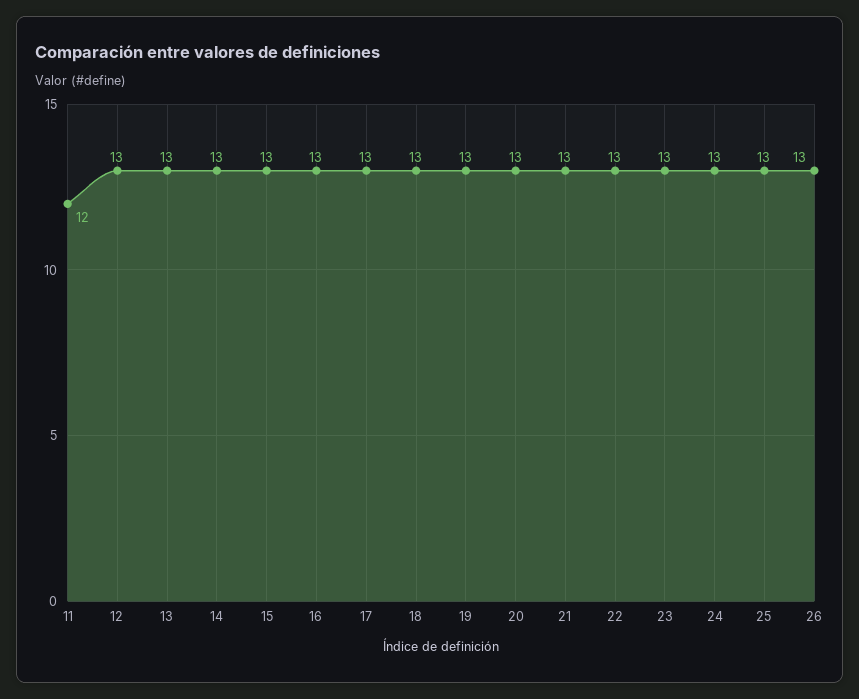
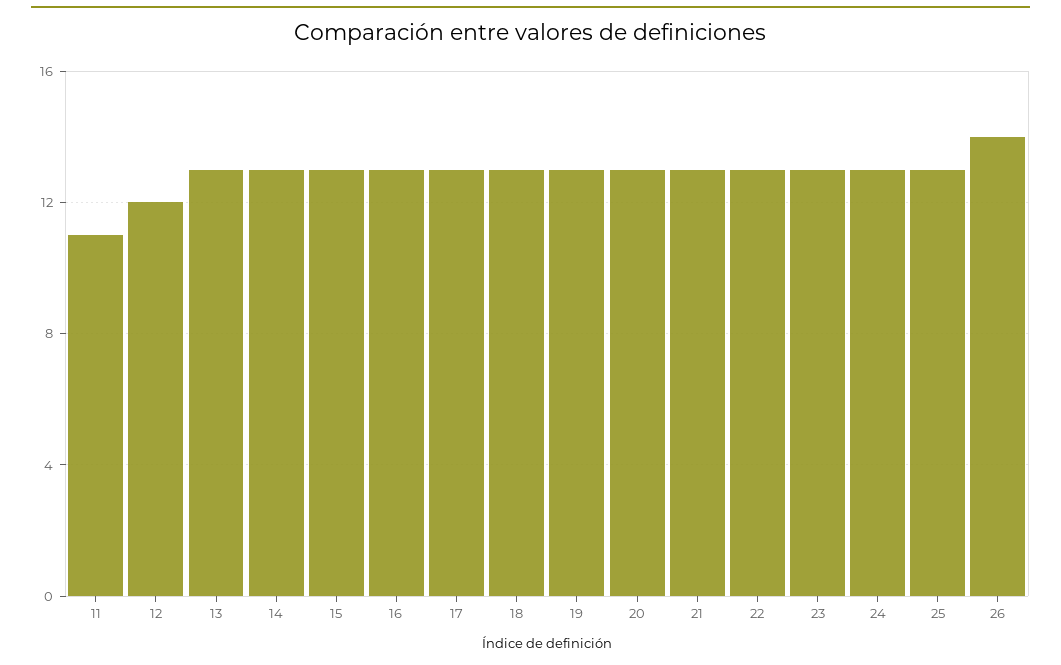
11: 12 -> 11
12: 13 -> 12
26: 13 -> 14

